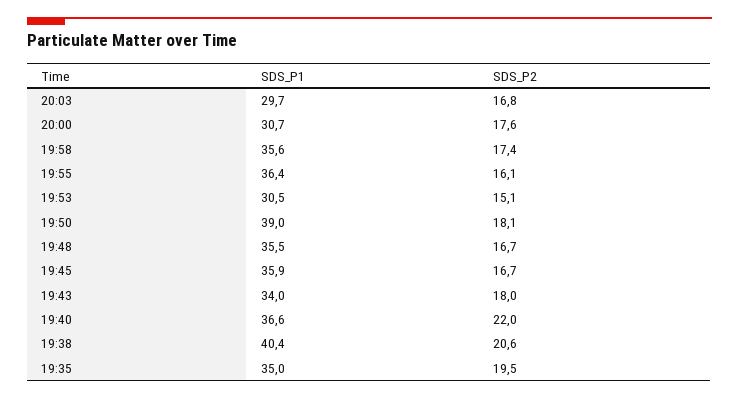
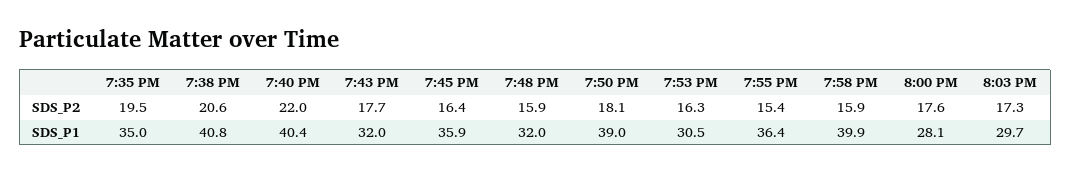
SDS_P2, 20:03: 16.8 -> 17.3
SDS_P1, 20:00: 30.7 -> 28.1
SDS_P1, 19:58: 35.6 -> 39.9
SDS_P2, 19:58: 17.4 -> 15.9
SDS_P2, 19:55: 16.1 -> 15.4
SDS_P2, 19:53: 15.1 -> 16.3
SDS_P1, 19:48: 35.5 -> 32
SDS_P2, 19:48: 16.7 -> 15.9
SDS_P2, 19:45: 16.7 -> 16.4
SDS_P1, 19:43: 34 -> 32
SDS_P2, 19:43: 18 -> 17.7
SDS_P1, 19:40: 36.6 -> 40.4
SDS_P1, 19:38: 40.4 -> 40.8

